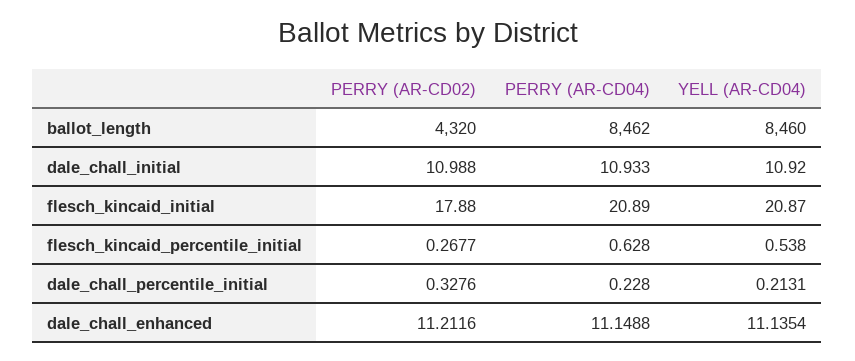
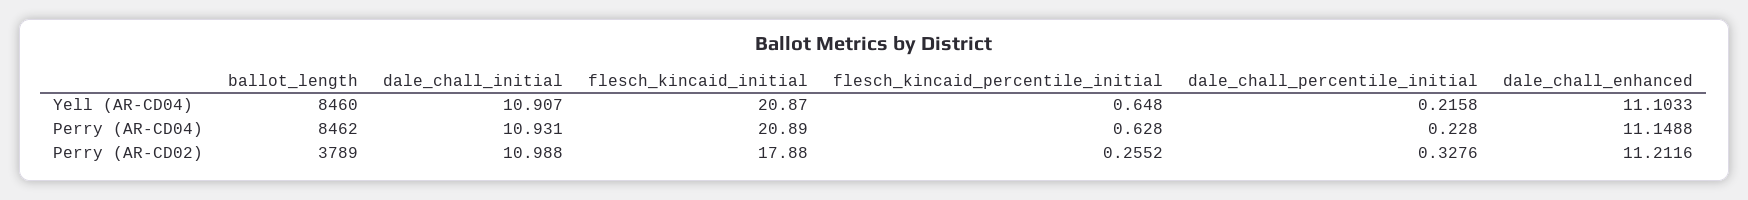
PERRY (AR-CD02), ballot_length: 4320 -> 3789
PERRY (AR-CD04), dale_chall_initial: 10.933 -> 10.931
YELL (AR-CD04), dale_chall_initial: 10.92 -> 10.907
PERRY (AR-CD02), flesch_kincaid_percentile_initial: 0.2677 -> 0.2552
YELL (AR-CD04), flesch_kincaid_percentile_initial: 0.538 -> 0.648
YELL (AR-CD04), dale_chall_percentile_initial: 0.2131 -> 0.2158
YELL (AR-CD04), dale_chall_enhanced: 11.1354 -> 11.1033

